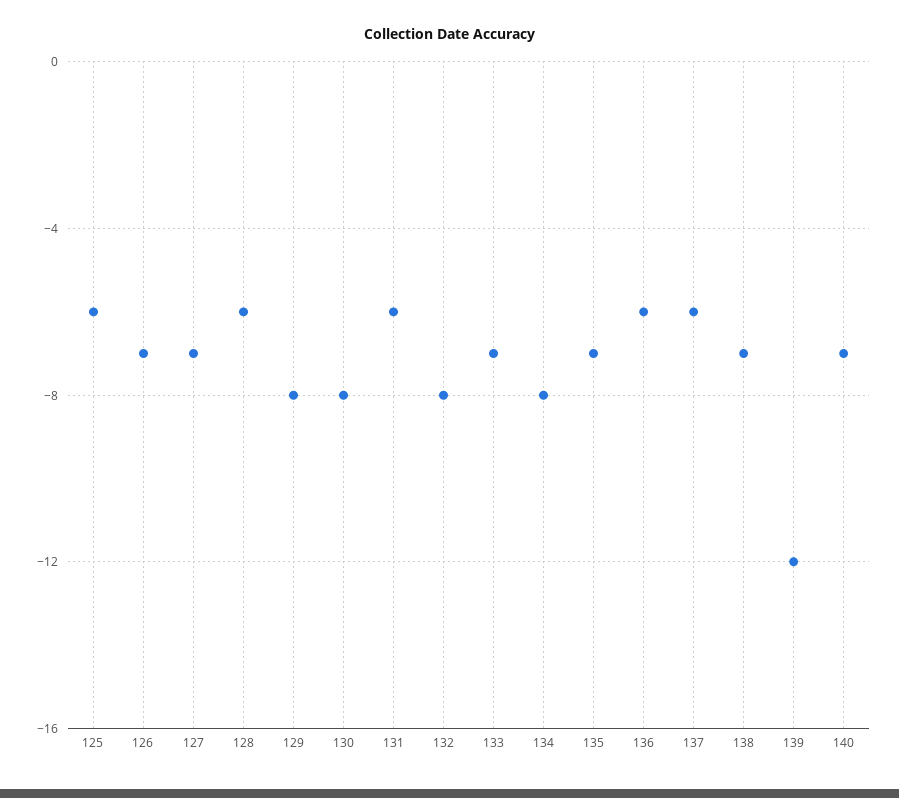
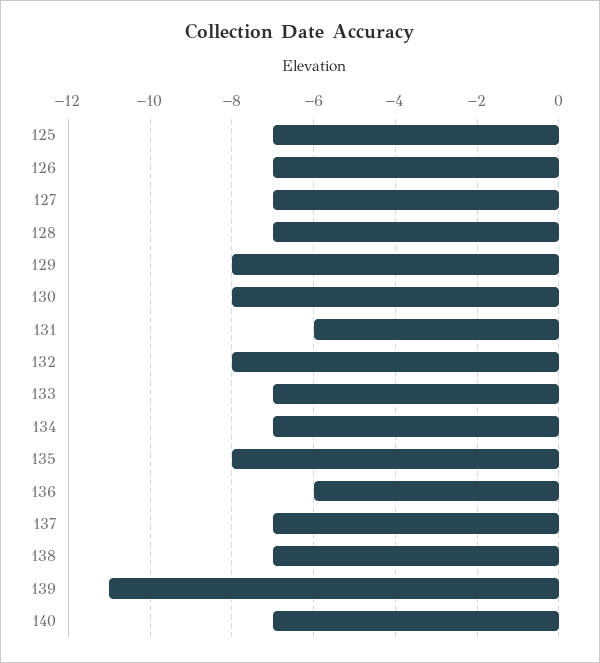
125: -6 -> -7
128: -6 -> -7
134: -8 -> -7
135: -7 -> -8
137: -6 -> -7
139: -12 -> -11

